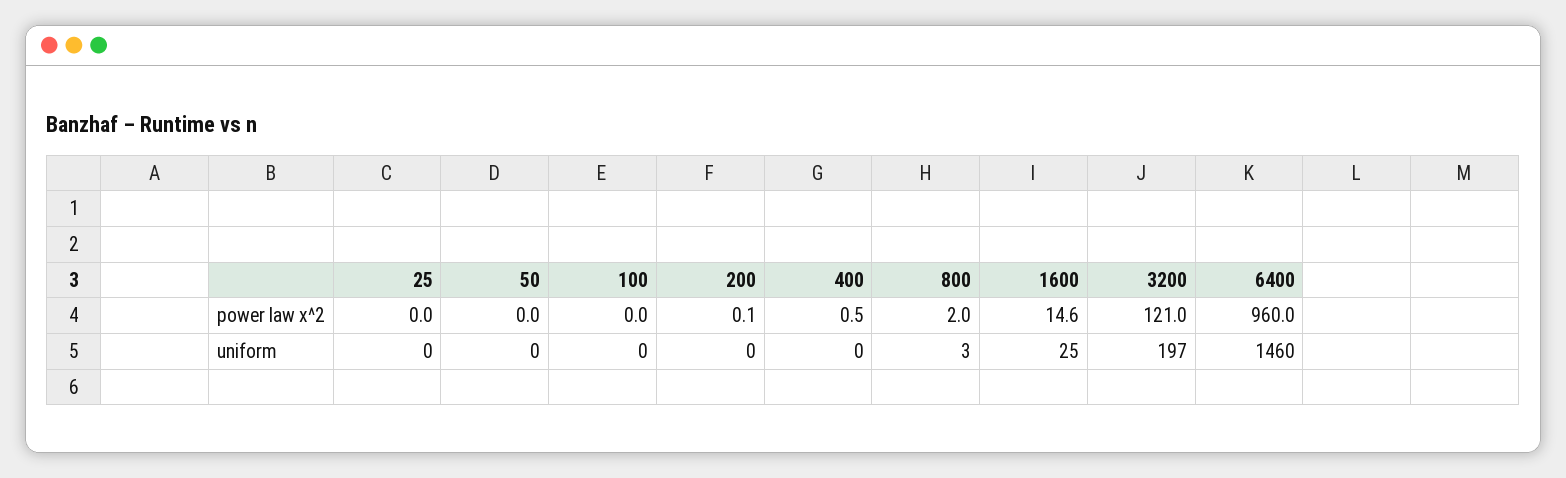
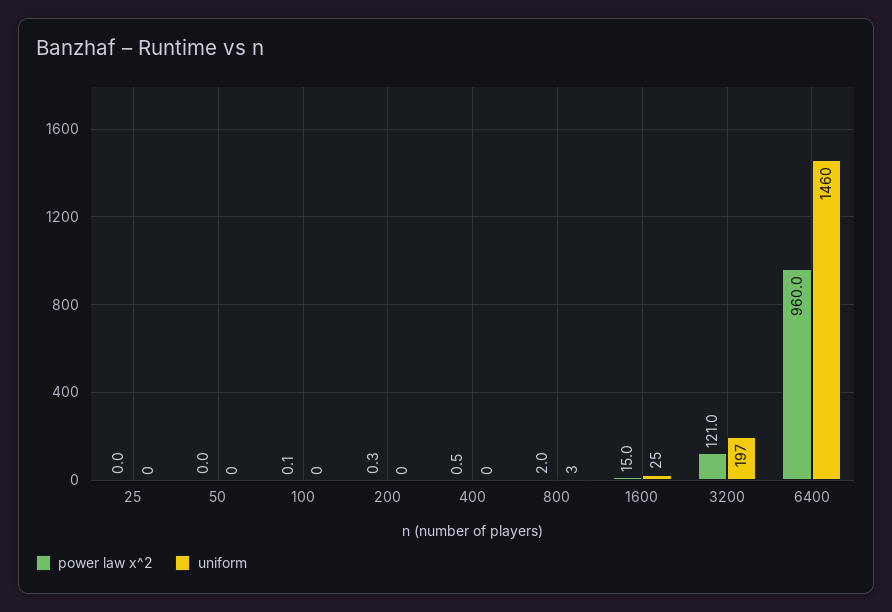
power law x^2, 100: 0 -> 0.1
power law x^2, 200: 0.1 -> 0.3
power law x^2, 1600: 14.6 -> 15

